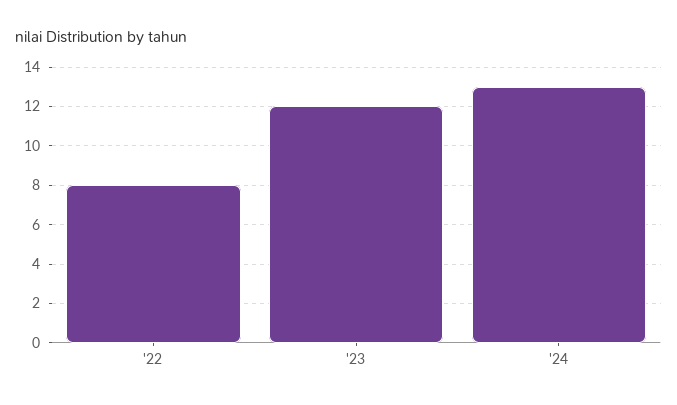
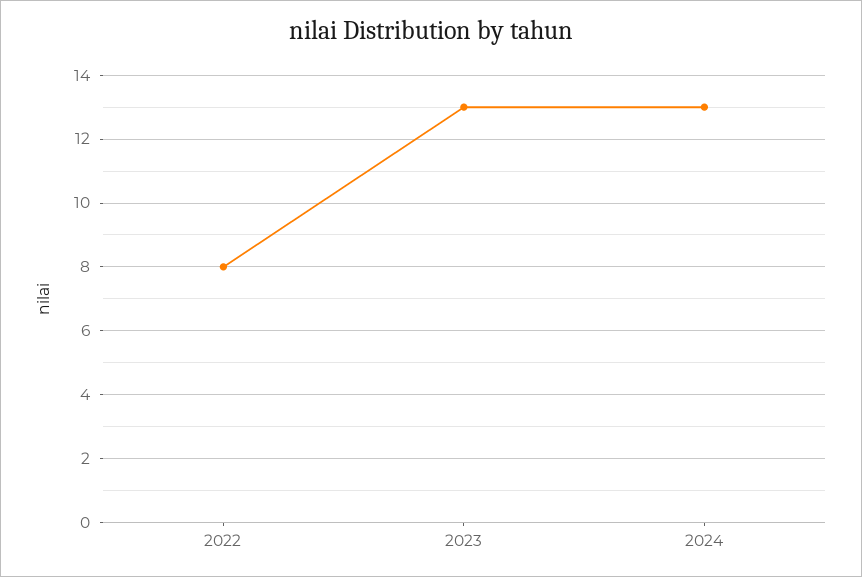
'23: 12 -> 13

